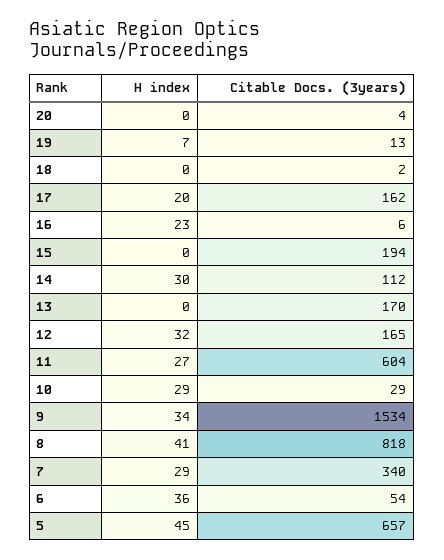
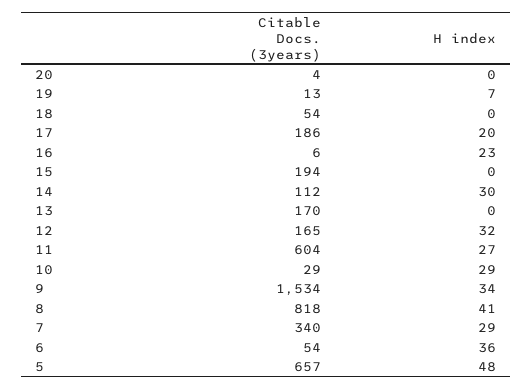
Citable Docs. (3years), 18: 2 -> 54
Citable Docs. (3years), 17: 162 -> 186
H index, 5: 45 -> 48

